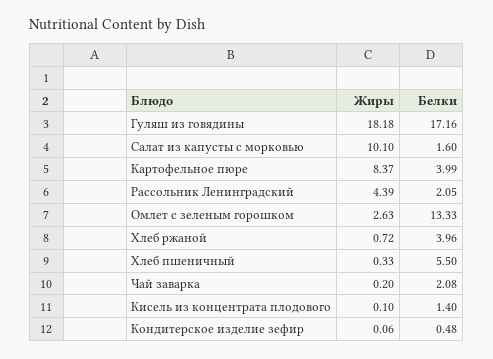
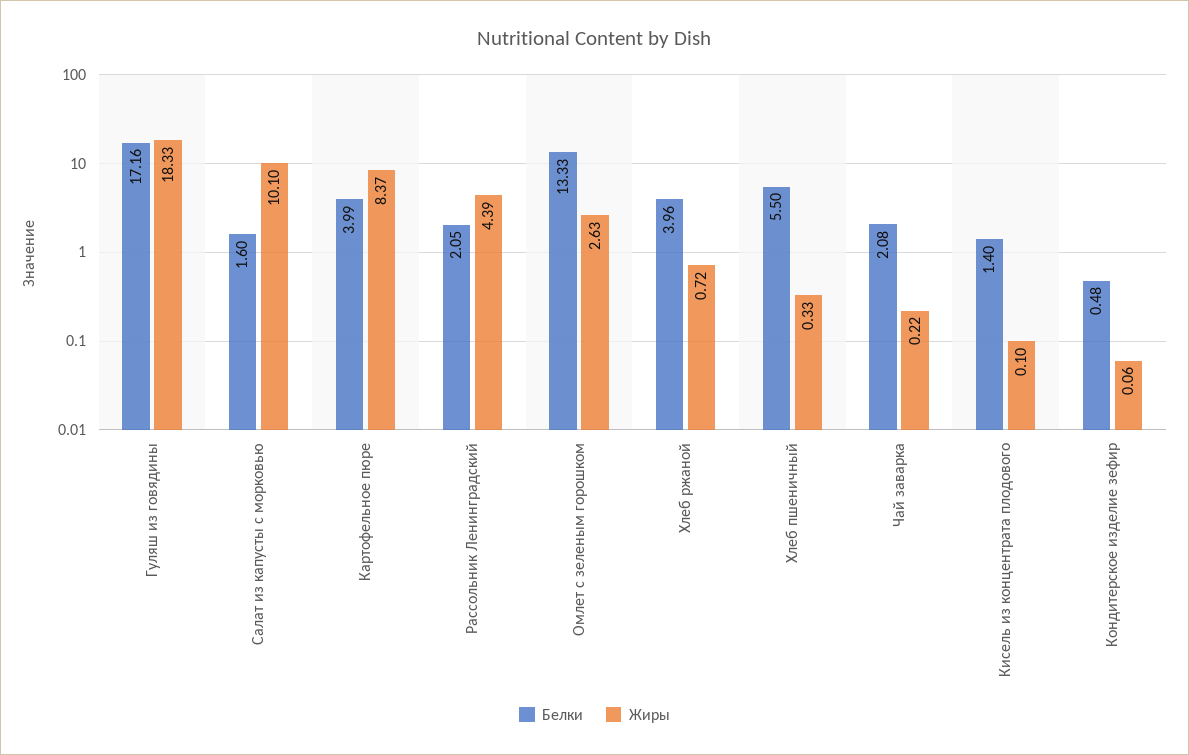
Жиры, Гуляш из говядины: 18.18 -> 18.33
Жиры, Чай заварка: 0.2 -> 0.22

